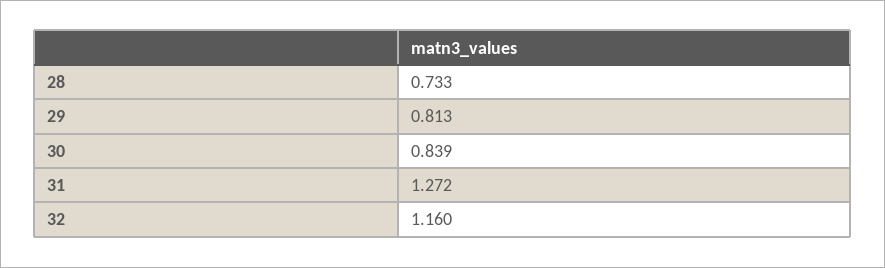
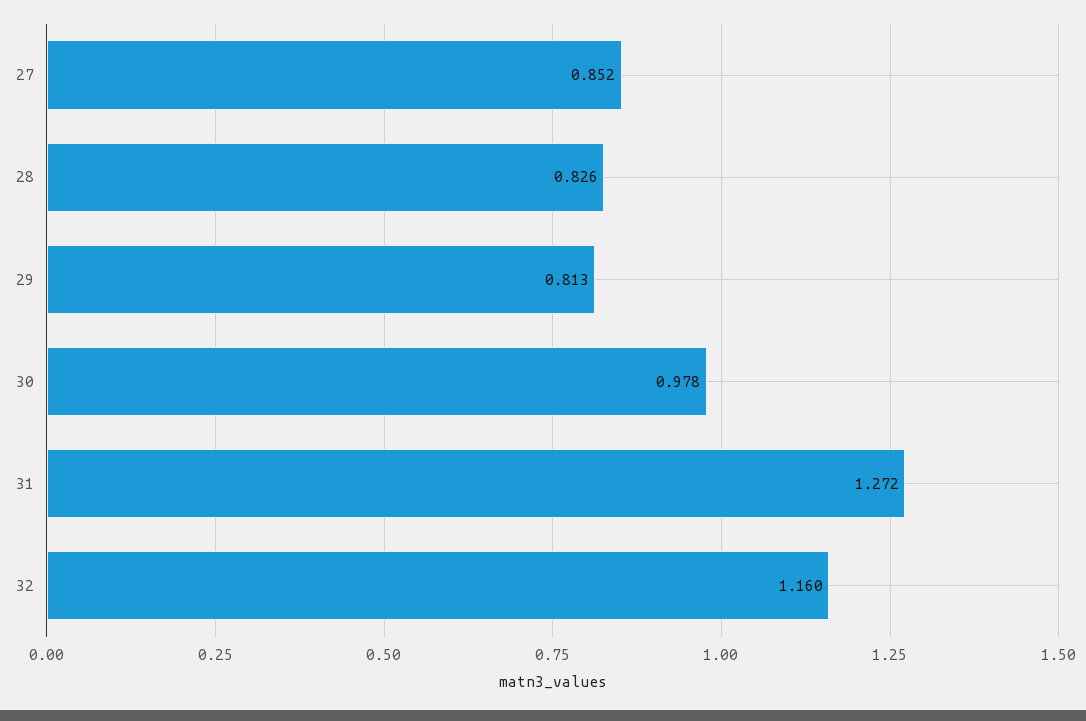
28: 0.733 -> 0.826
30: 0.839 -> 0.978
27: none -> 0.852

